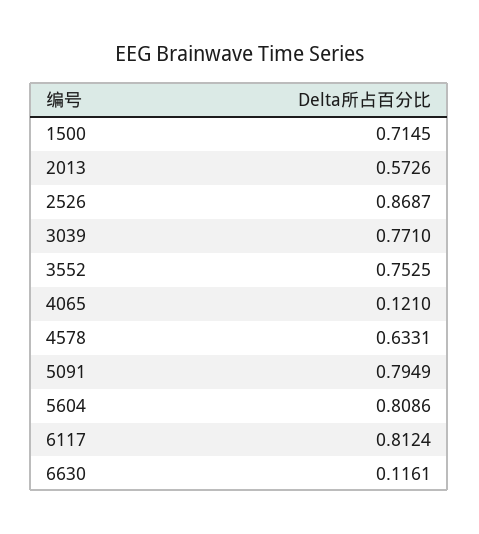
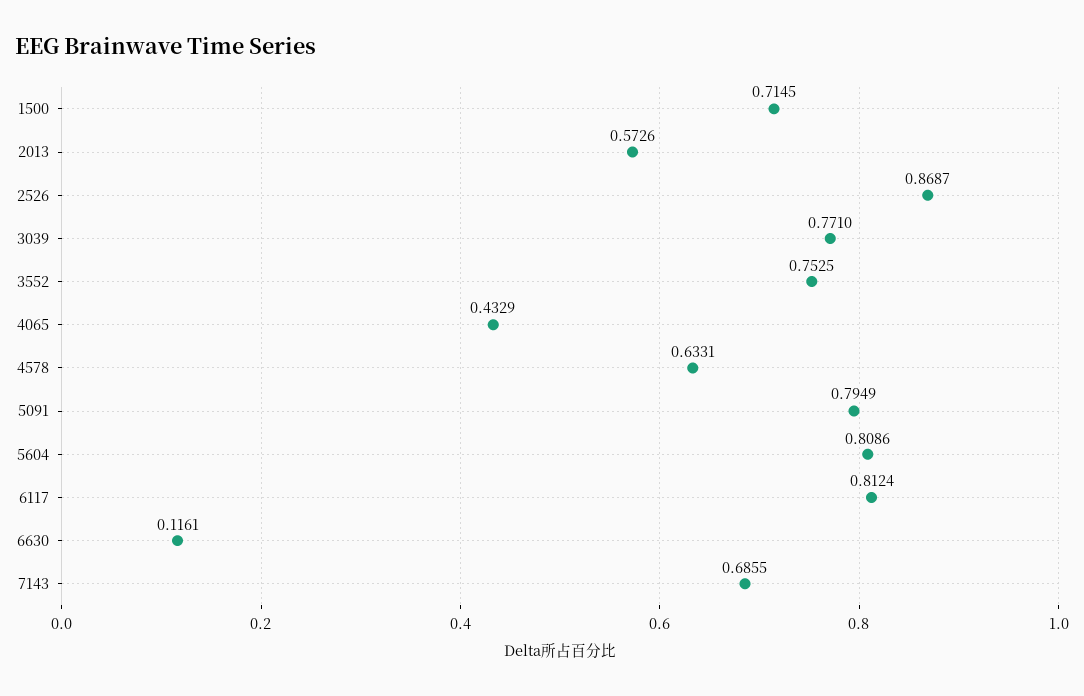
4065: 0.121 -> 0.4329
7143: none -> 0.6855

